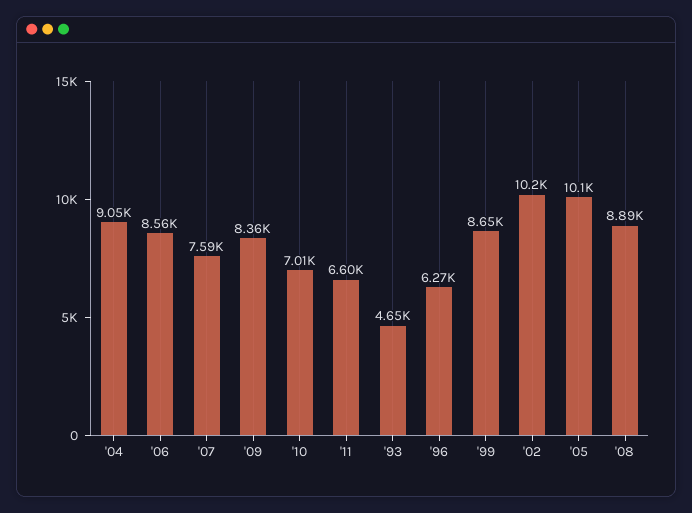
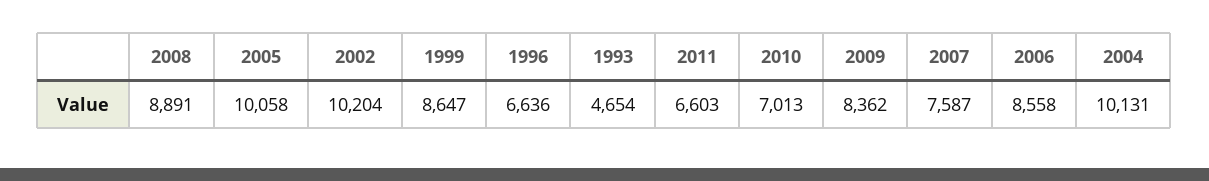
'04: 9050 -> 10131
'96: 6270 -> 6636

